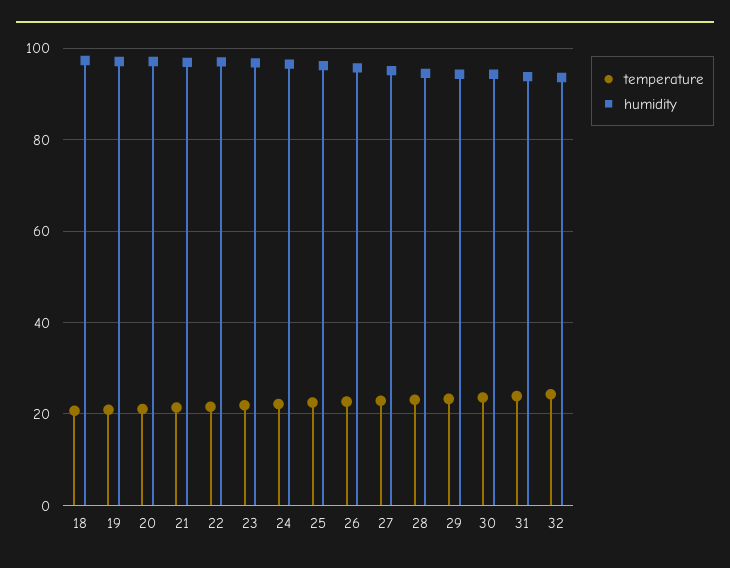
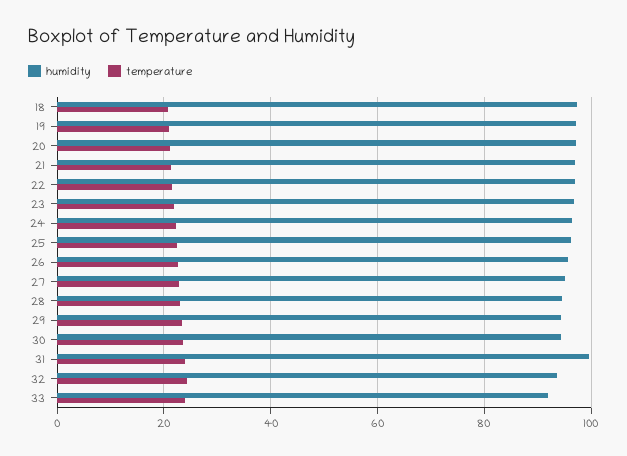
humidity, 31: 94 -> 100
humidity, 33: none -> 92
temperature, 33: none -> 24

